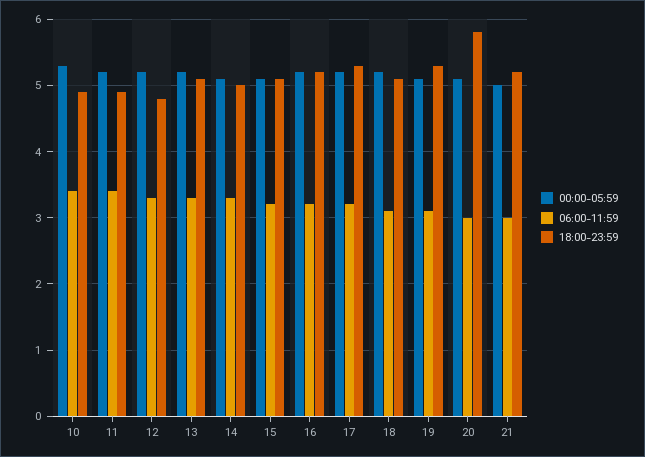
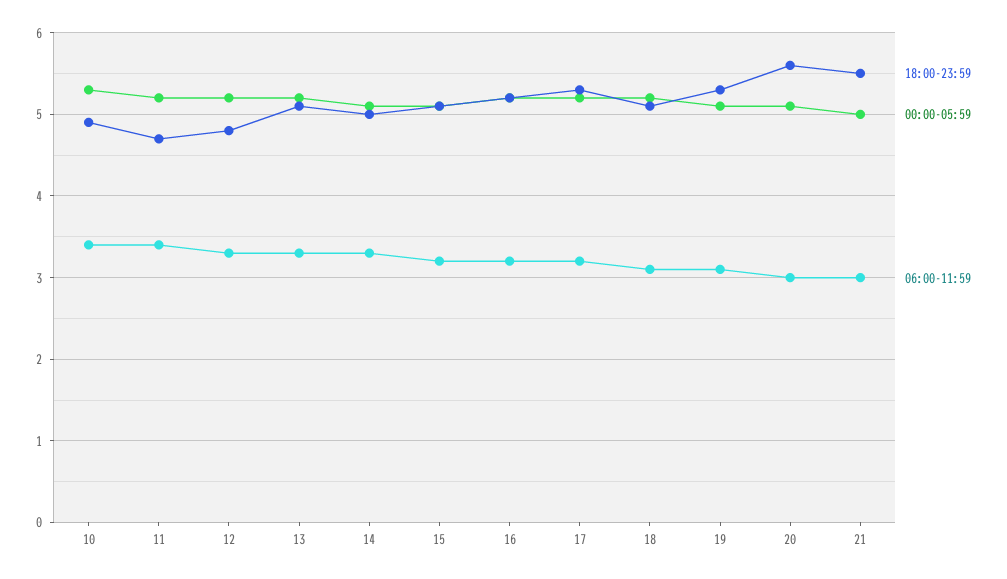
18:00-23:59, 11: 4.9 -> 4.7
18:00-23:59, 20: 5.8 -> 5.6
18:00-23:59, 21: 5.2 -> 5.5

